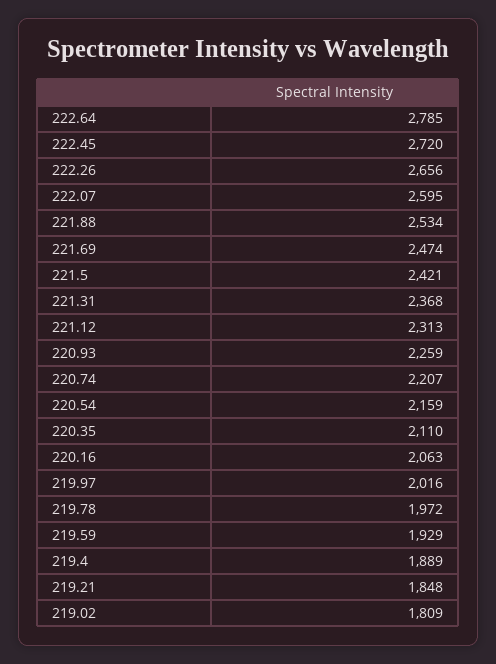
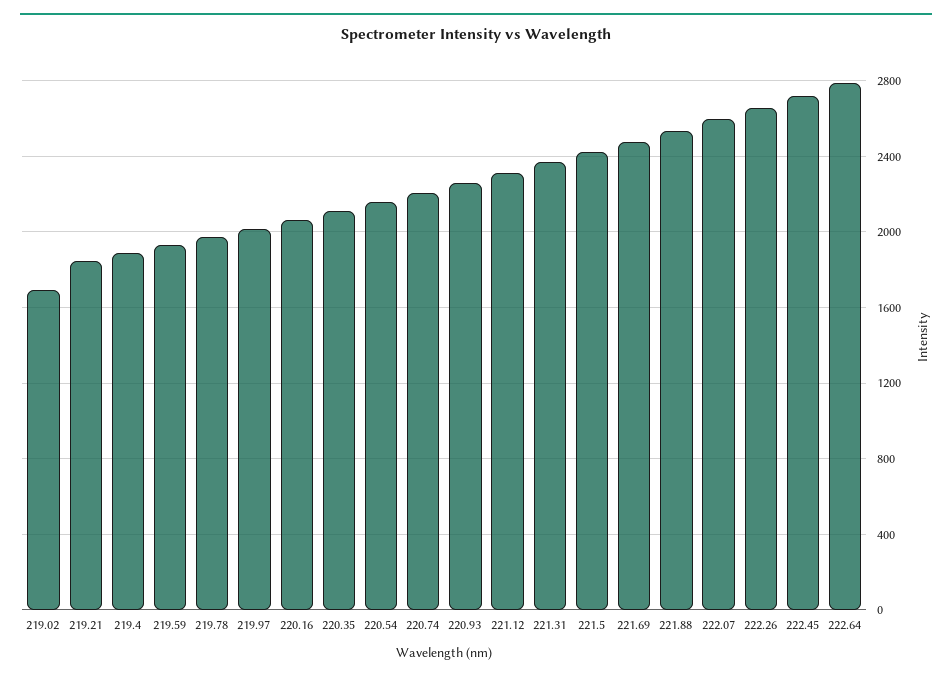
219.02: 1809 -> 1700

